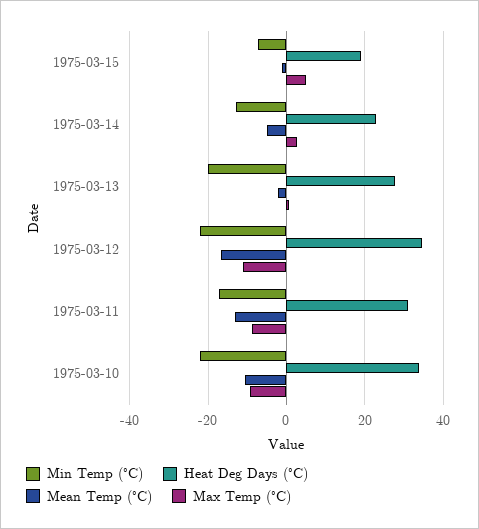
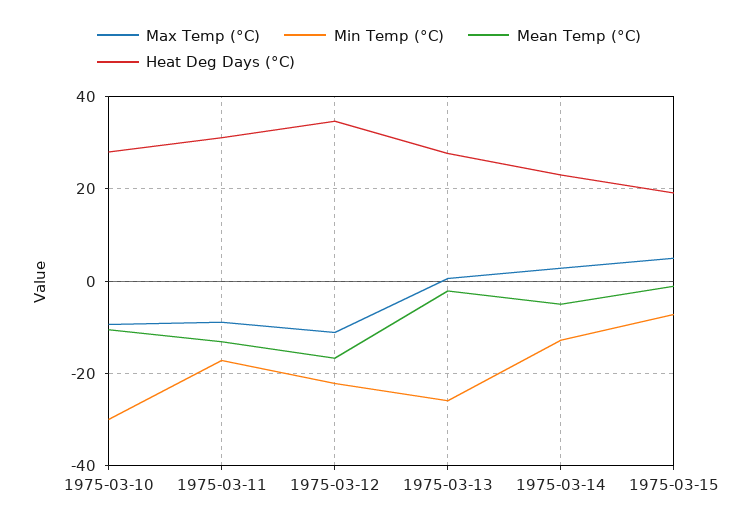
Min Temp (°C), 1975-03-13: -20 -> -26
Min Temp (°C), 1975-03-10: -22 -> -30
Heat Deg Days (°C), 1975-03-10: 34 -> 28

